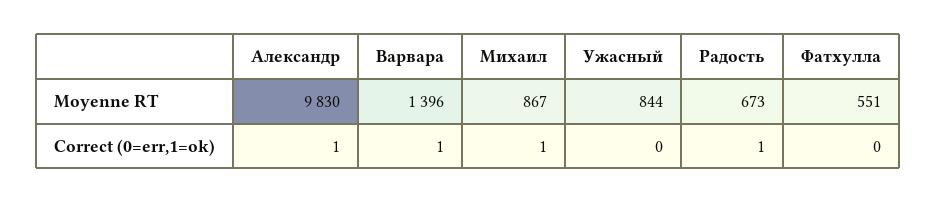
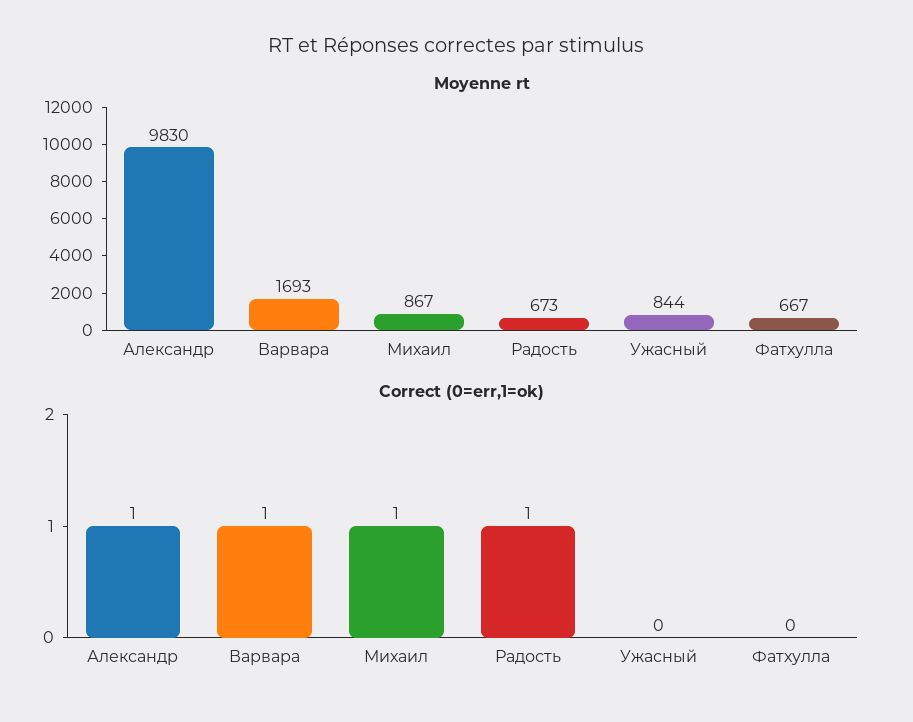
Moyenne RT, Варвара: 1396 -> 1693
Moyenne RT, Фатхулла: 551 -> 667

